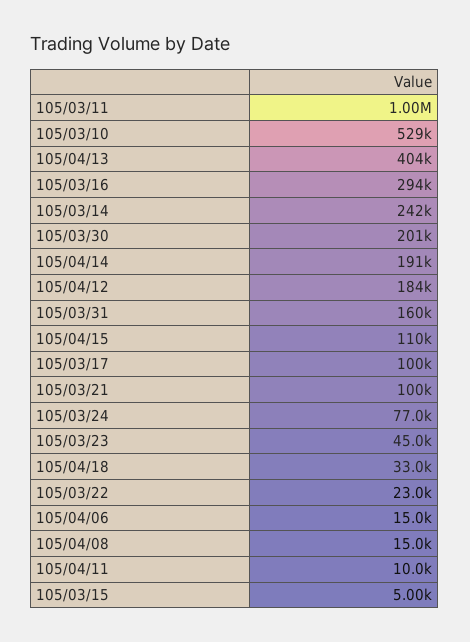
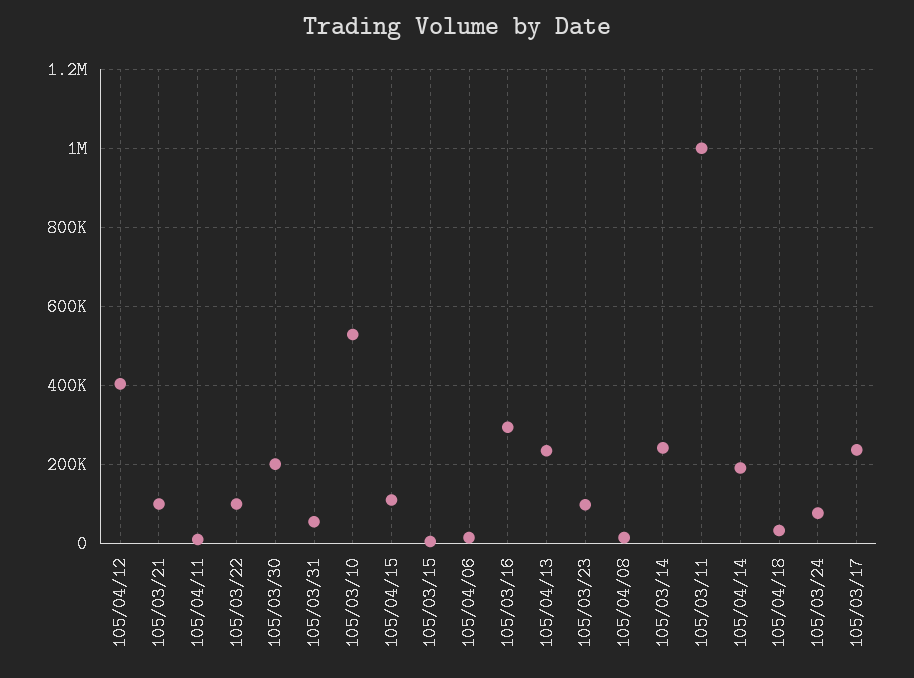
105/04/13: 404000 -> 240000
105/04/12: 184000 -> 400000
105/03/31: 160000 -> 60000
105/03/17: 100000 -> 240000
105/03/23: 45000 -> 100000
105/03/22: 23000 -> 100000

